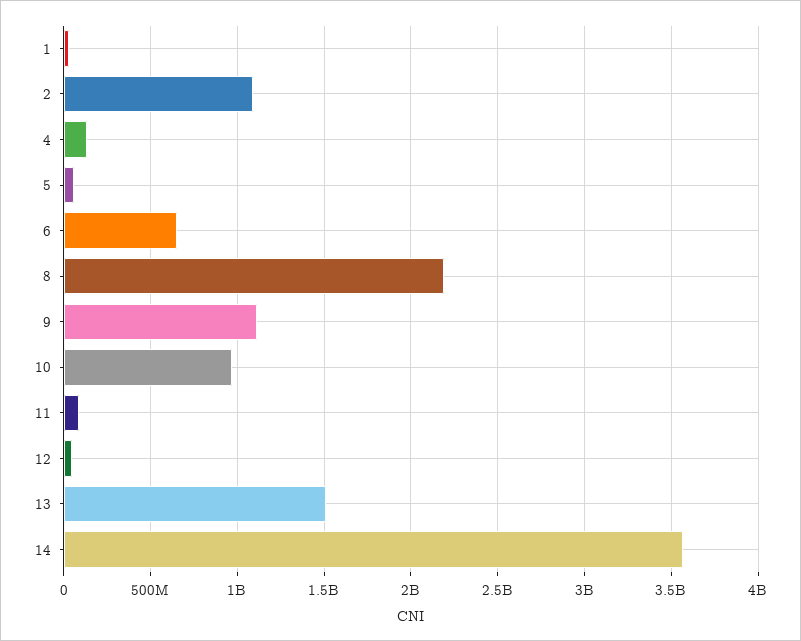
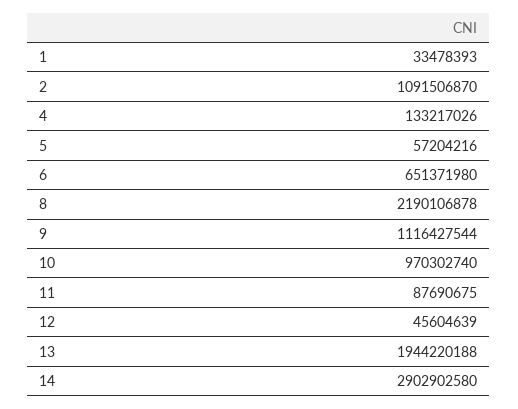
13: 1500000000 -> 1944220188
14: 3550000000 -> 2902902580

